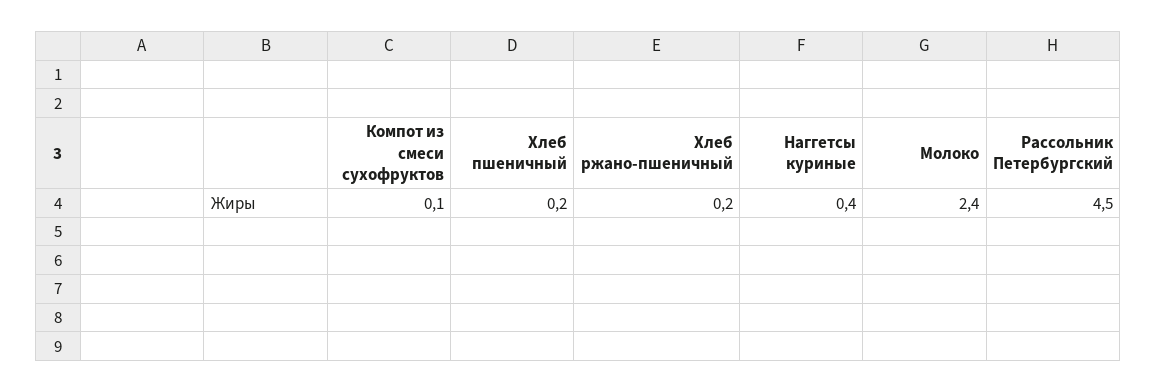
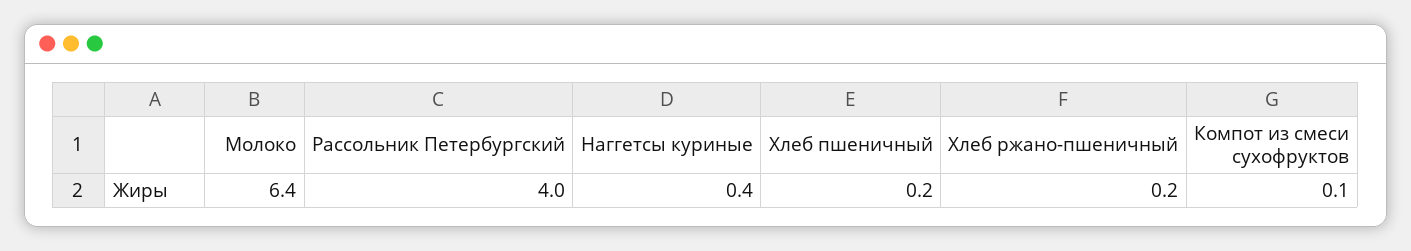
Молоко: 2.4 -> 6.4
Рассольник Петербургский: 4.5 -> 4

